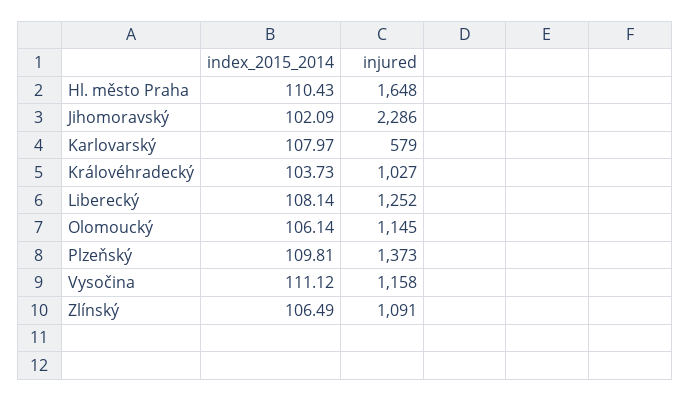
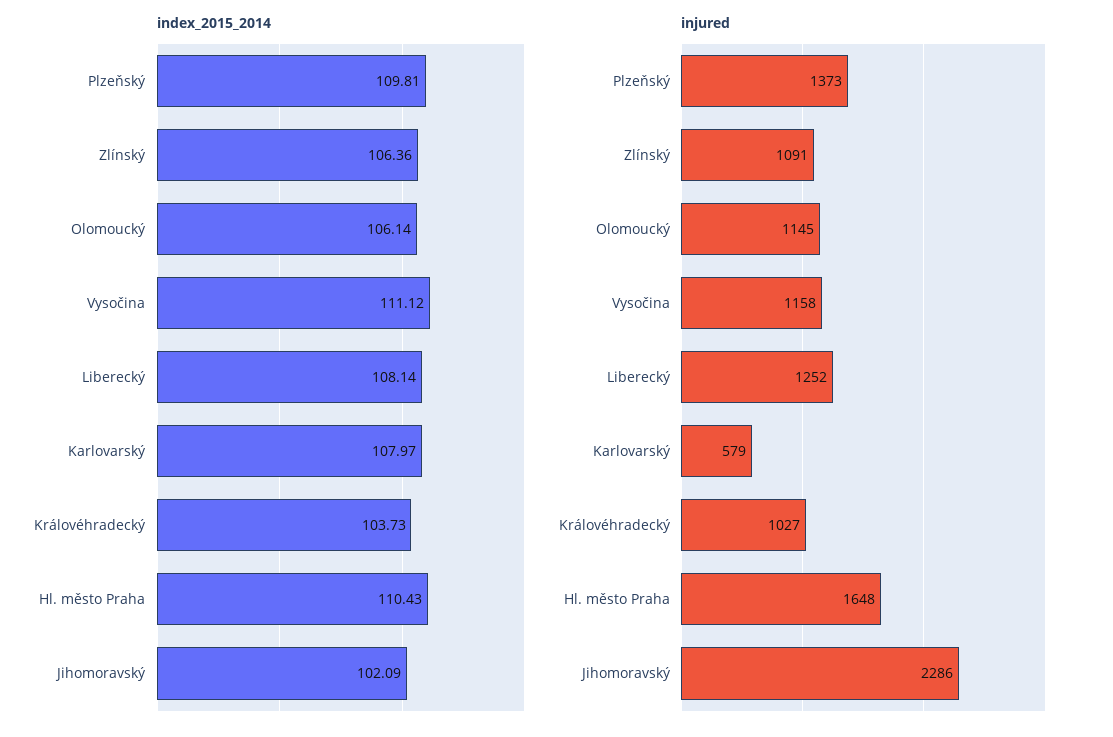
index_2015_2014, Zlínský: 106.49 -> 106.36

